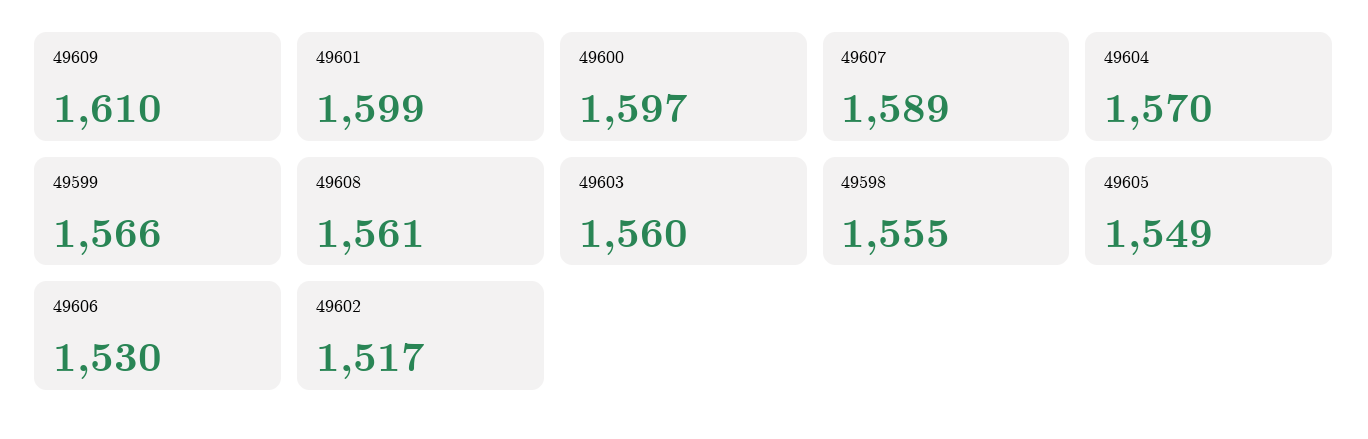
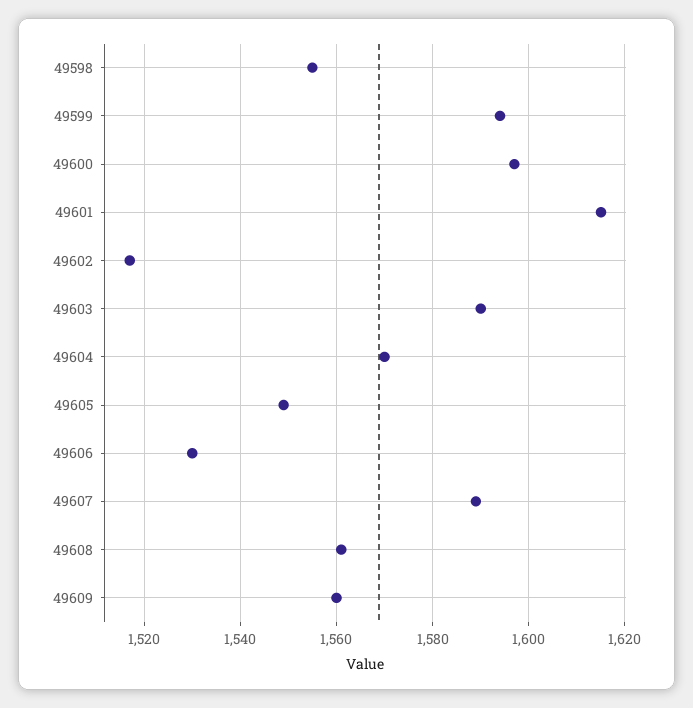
49609: 1610 -> 1560
49601: 1599 -> 1615
49599: 1566 -> 1595
49603: 1560 -> 1590

